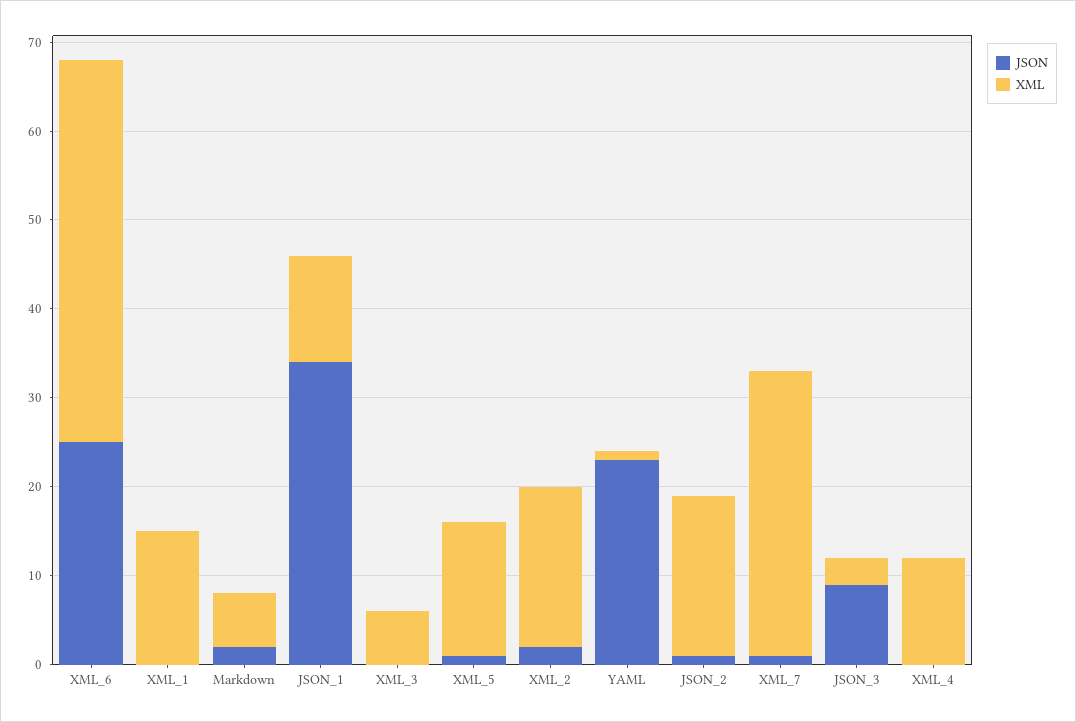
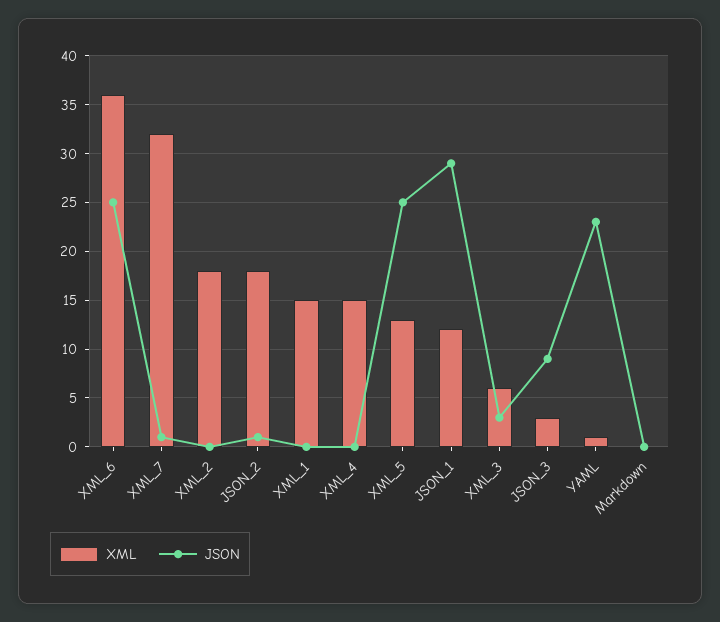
XML, XML_6: 43 -> 36
JSON, Markdown: 2 -> 0
XML, Markdown: 6 -> 0
JSON, JSON_1: 34 -> 29
JSON, XML_3: 0 -> 3
JSON, XML_5: 1 -> 25
XML, XML_5: 15 -> 13
JSON, XML_2: 2 -> 0
XML, XML_4: 12 -> 15

